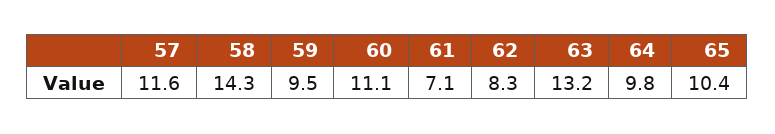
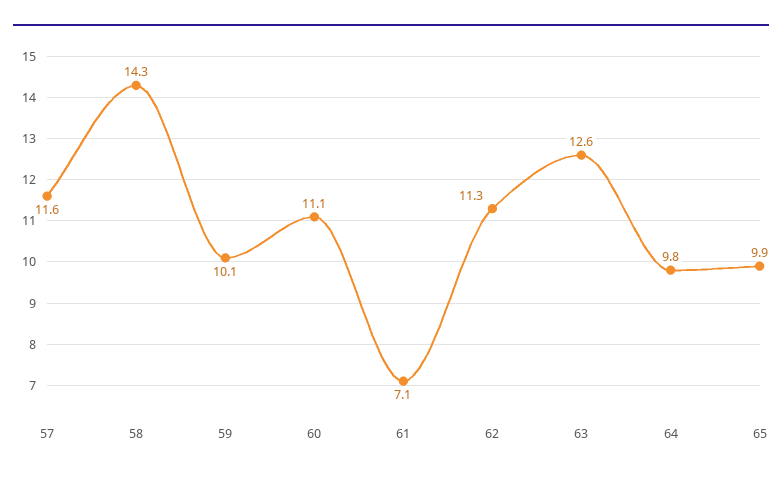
59: 9.5 -> 10.1
62: 8.3 -> 11.3
63: 13.2 -> 12.6
65: 10.4 -> 9.9

